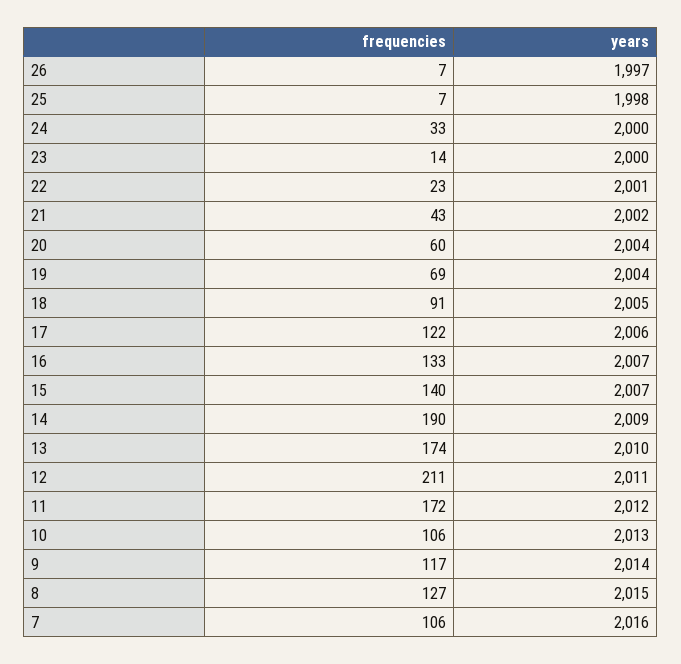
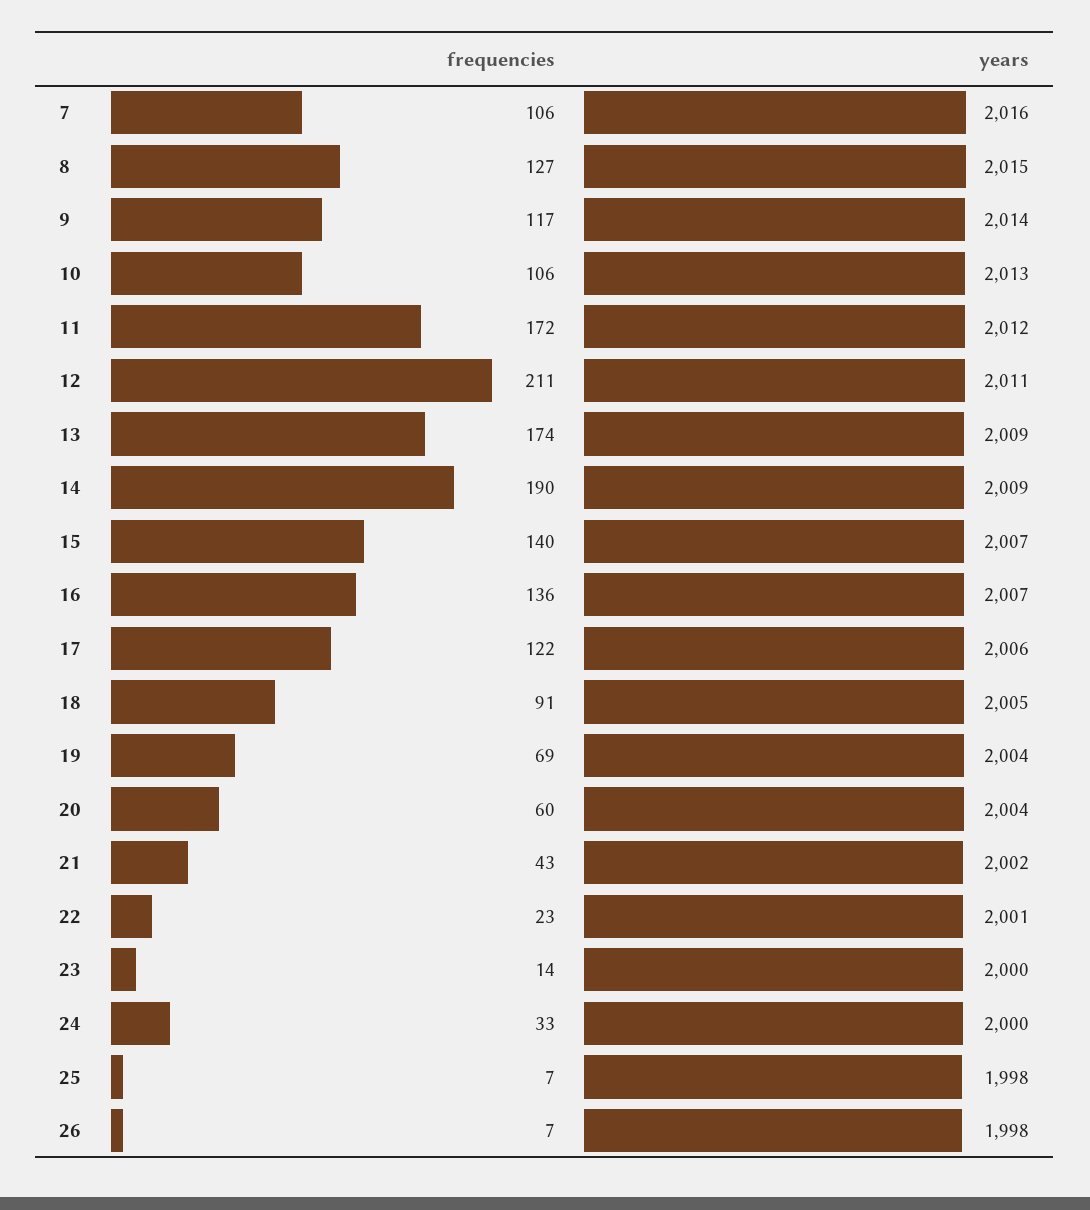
years, 26: 1997 -> 1998
frequencies, 16: 133 -> 136
years, 13: 2010 -> 2009

